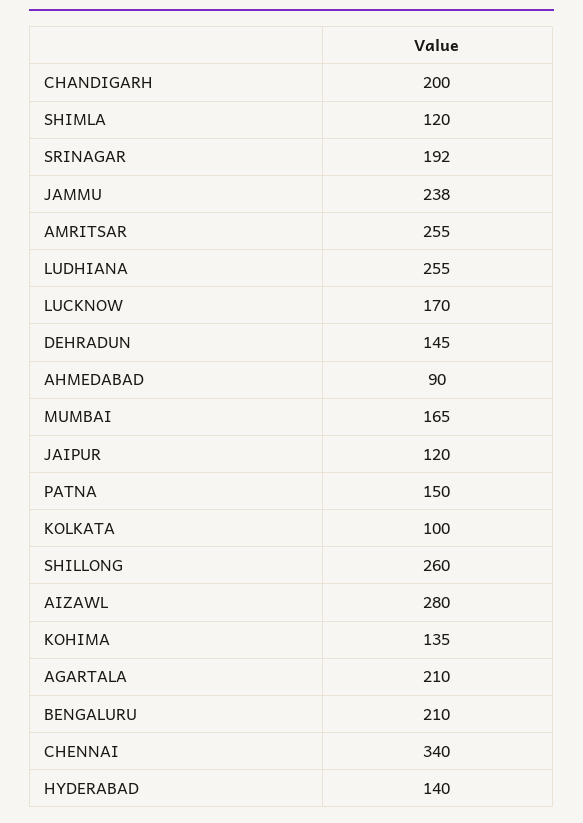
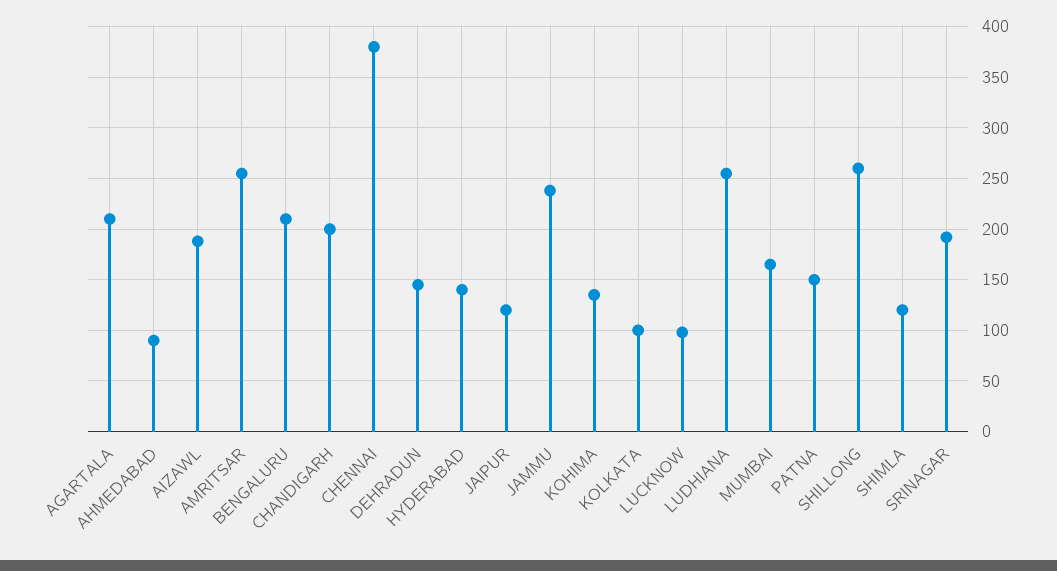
LUCKNOW: 170 -> 100
AIZAWL: 280 -> 190
CHENNAI: 340 -> 380

